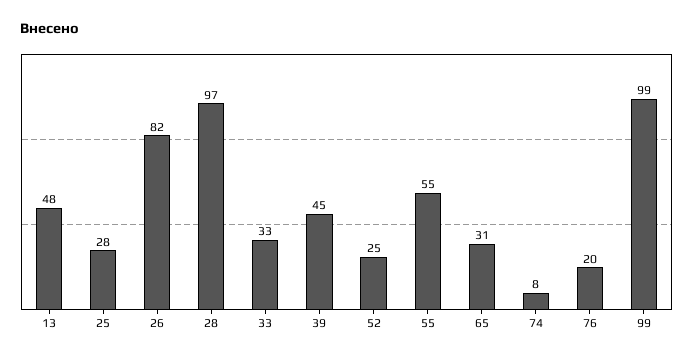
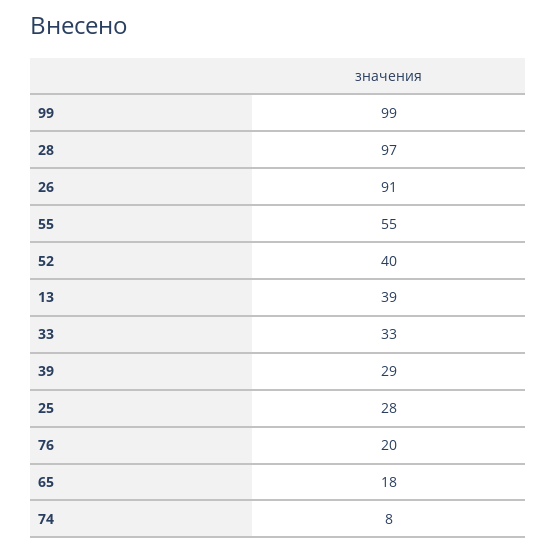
13: 48 -> 39
26: 82 -> 91
39: 45 -> 29
52: 25 -> 40
65: 31 -> 18

